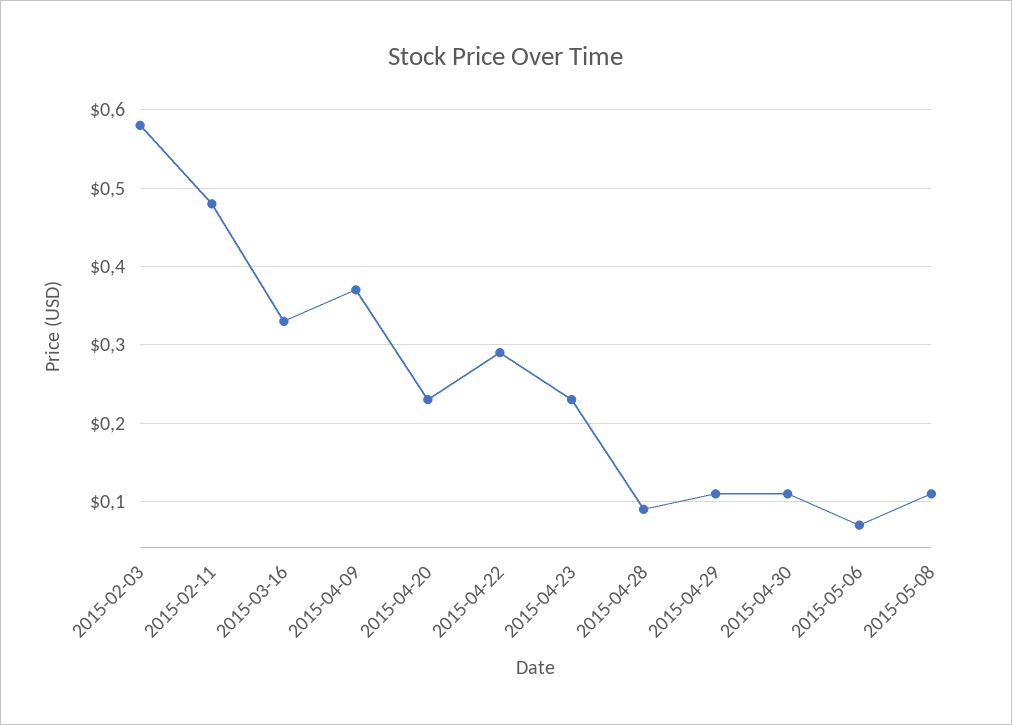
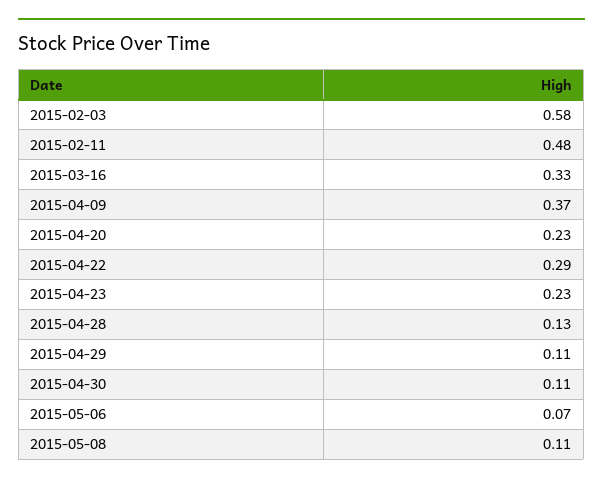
2015-04-28: 0.09 -> 0.13

